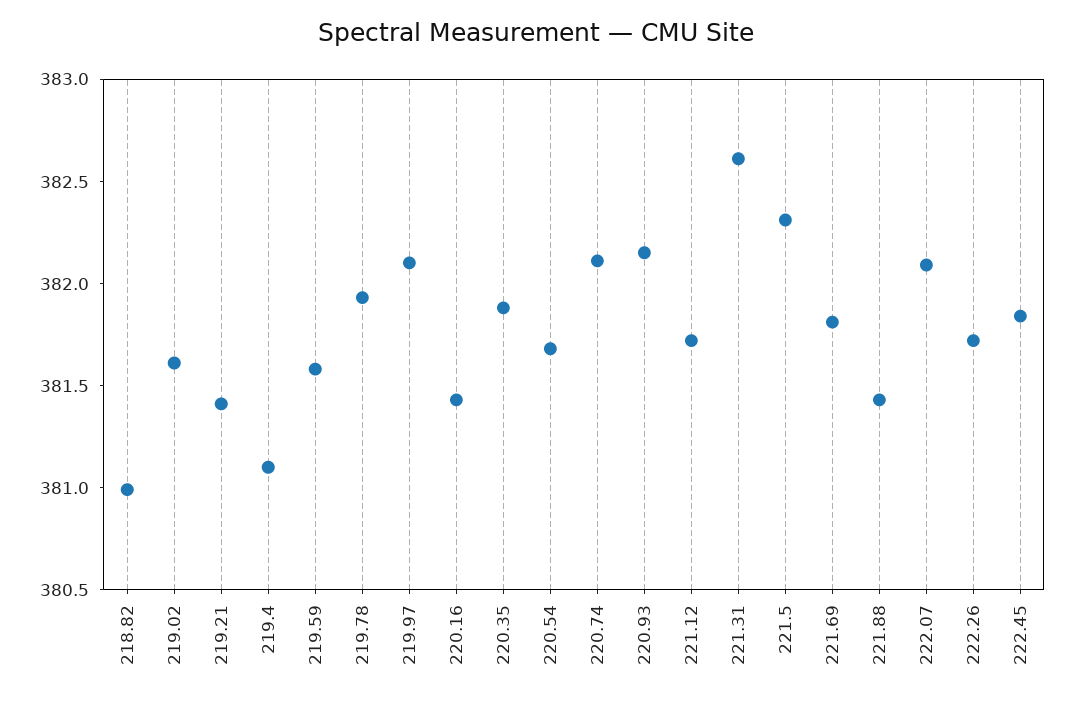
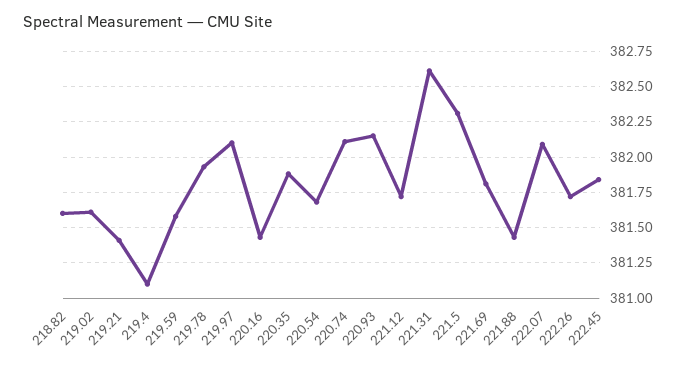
218.82: 381 -> 381.6

